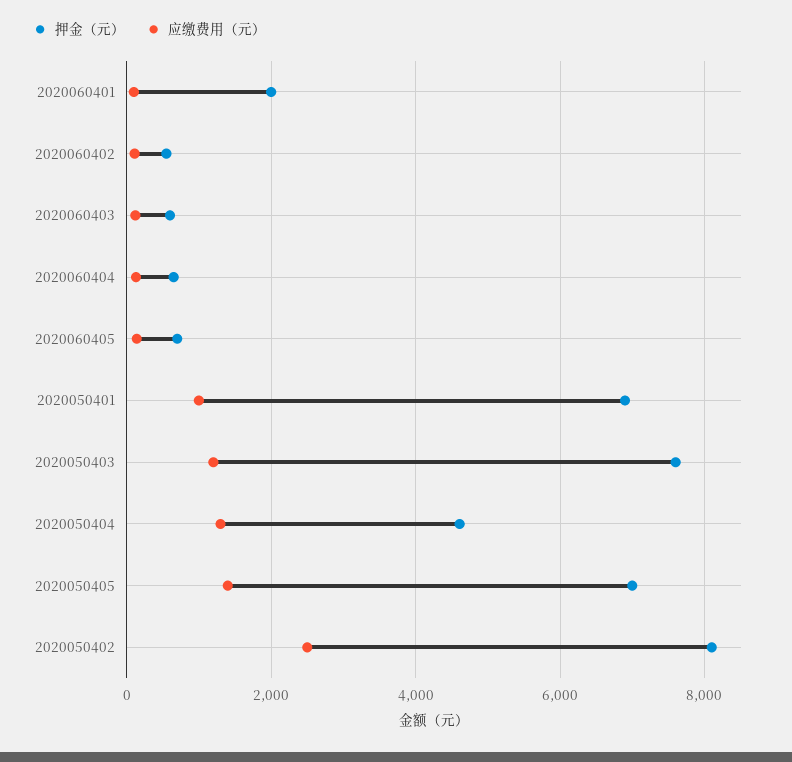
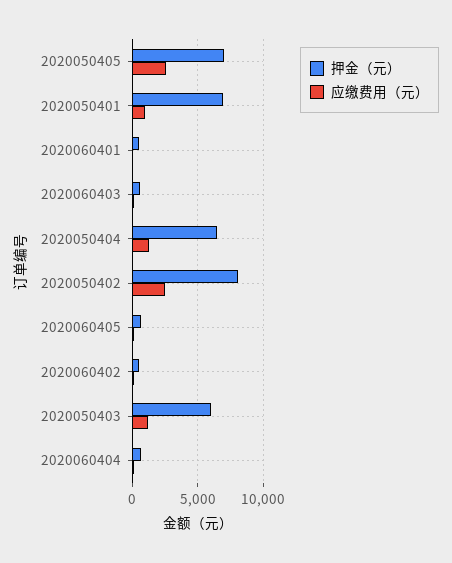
押金（元）, 2020060401: 2000 -> 500
押金（元）, 2020050403: 7600 -> 6000
押金（元）, 2020050404: 4600 -> 6500
应缴费用（元）, 2020050405: 1400 -> 2500

